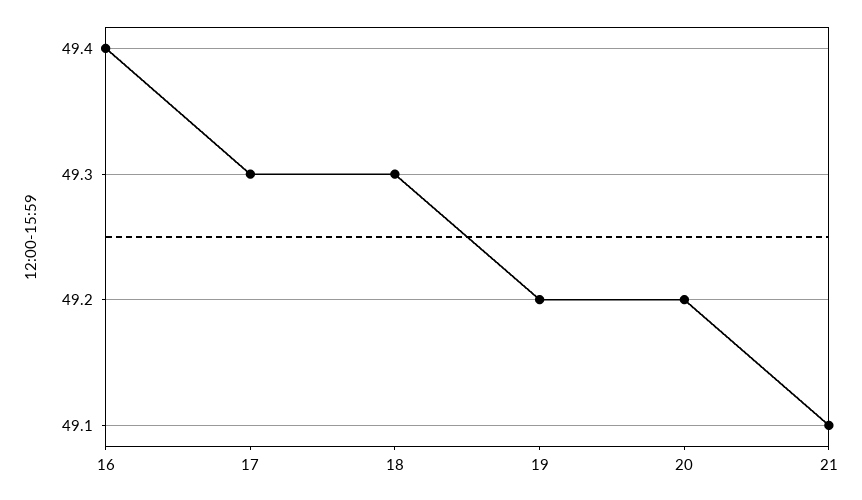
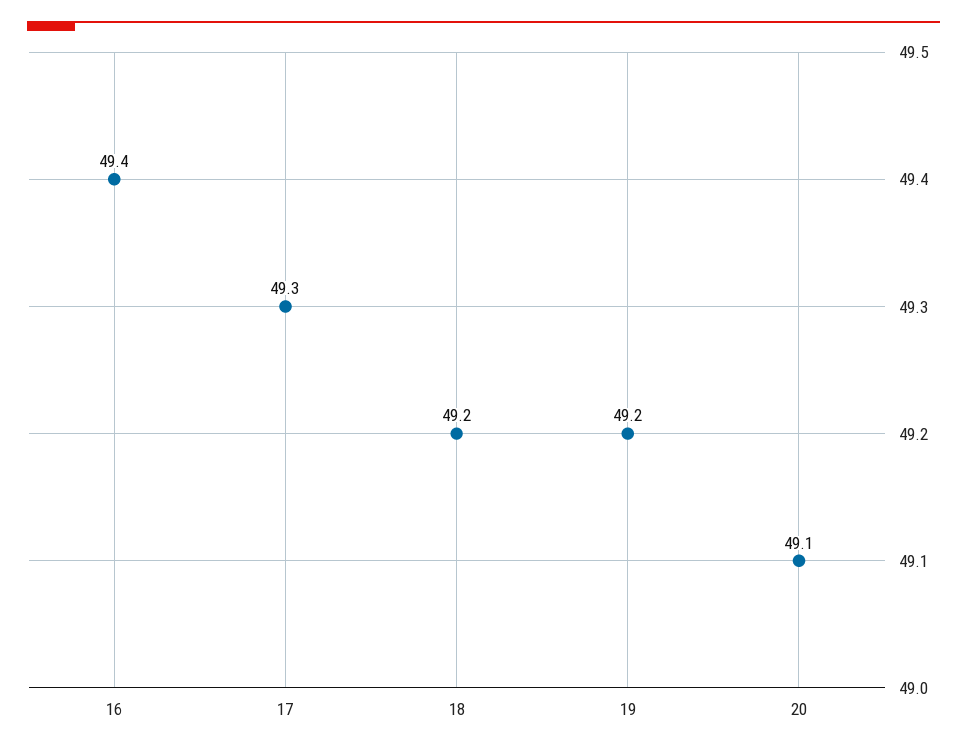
18: 49.3 -> 49.2
20: 49.2 -> 49.1
21: 49.1 -> none

